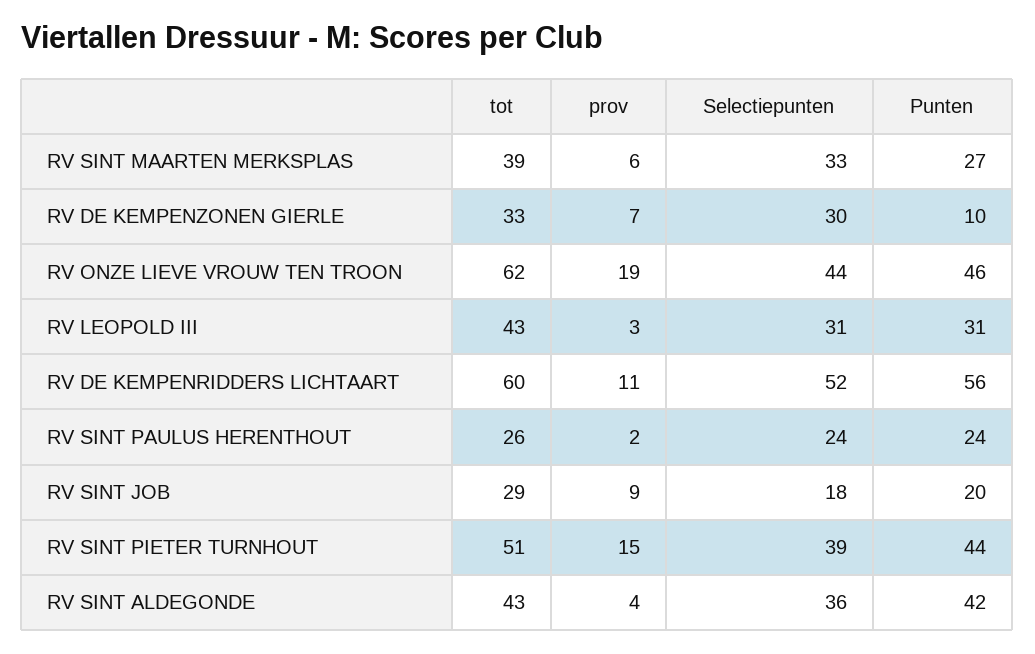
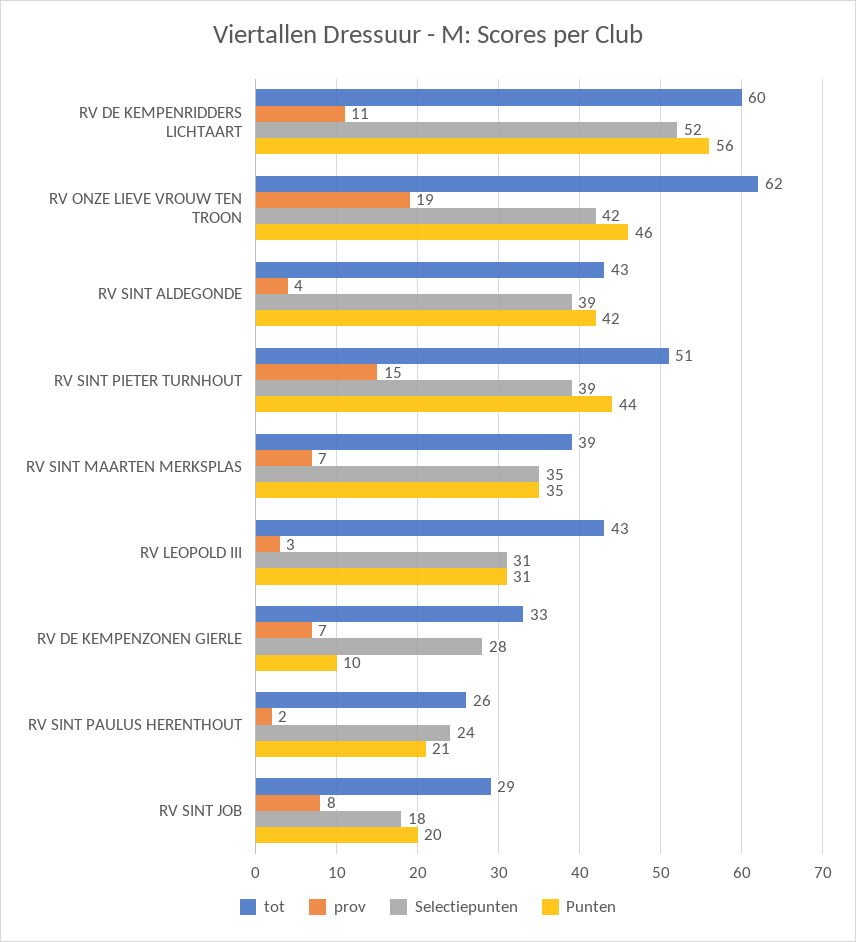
prov, RV SINT MAARTEN MERKSPLAS: 6 -> 7
Selectiepunten, RV SINT MAARTEN MERKSPLAS: 33 -> 35
Punten, RV SINT MAARTEN MERKSPLAS: 27 -> 35
Selectiepunten, RV DE KEMPENZONEN GIERLE: 30 -> 28
Selectiepunten, RV ONZE LIEVE VROUW TEN TROON: 44 -> 42
Punten, RV SINT PAULUS HERENTHOUT: 24 -> 21
prov, RV SINT JOB: 9 -> 8
Selectiepunten, RV SINT ALDEGONDE: 36 -> 39

